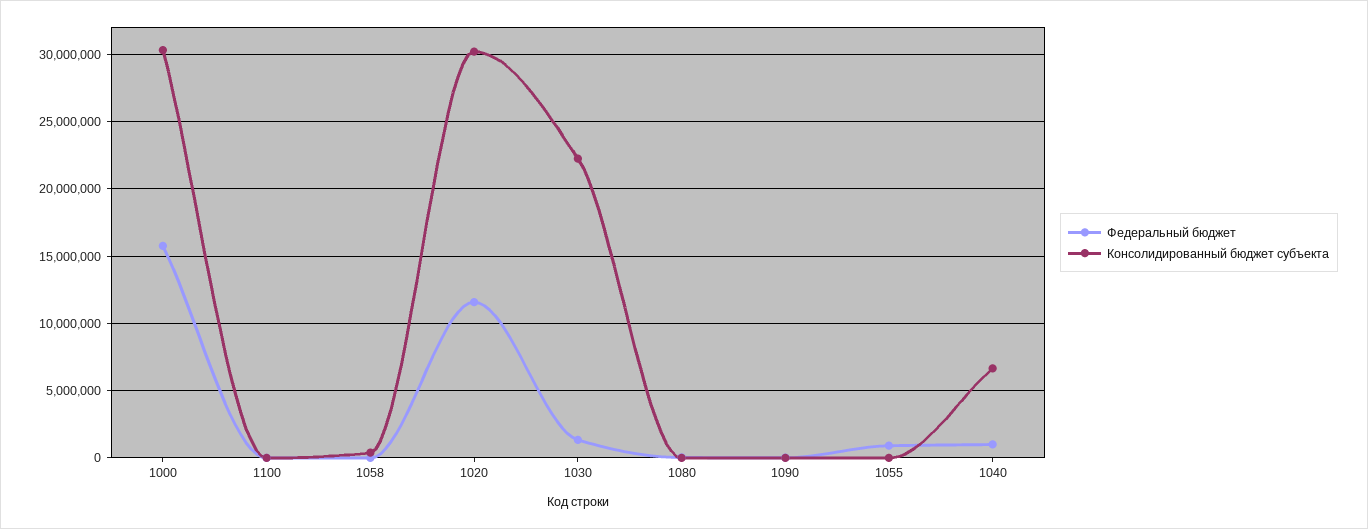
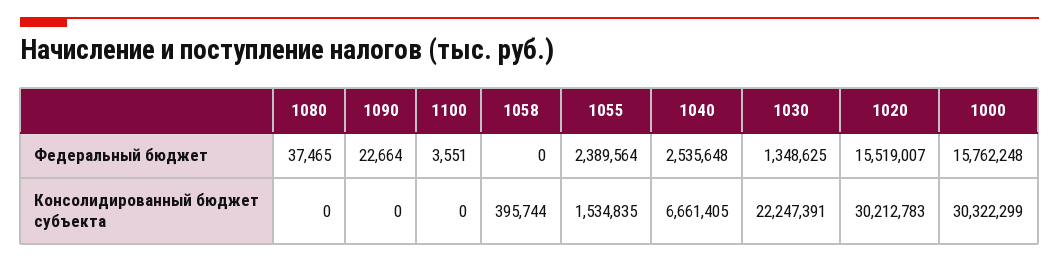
Федеральный бюджет, 1020: 11500000 -> 15519007
Федеральный бюджет, 1055: 1000000 -> 2389564
Консолидированный бюджет субъекта, 1055: 0 -> 1534835
Федеральный бюджет, 1040: 1000000 -> 2535648

